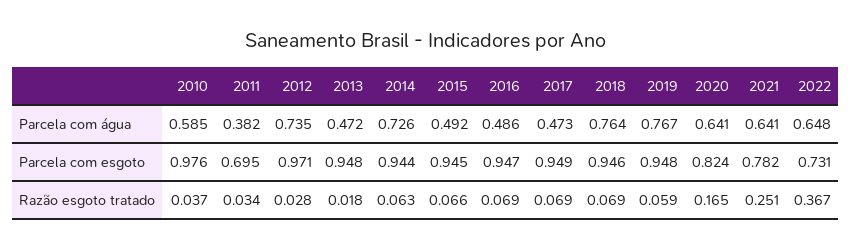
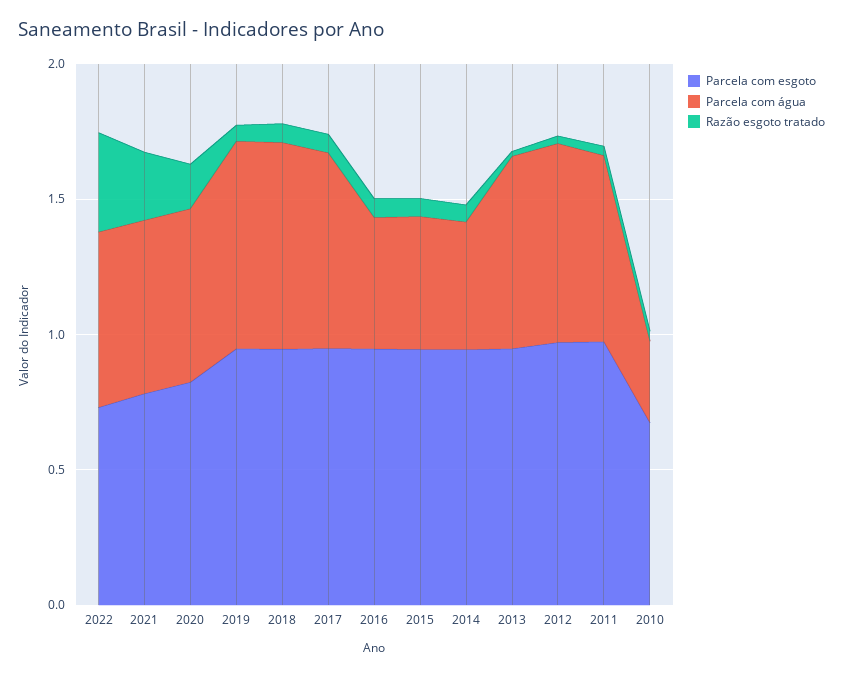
Parcela com água, 2010: 0.585 -> 0.3
Parcela com água, 2011: 0.382 -> 0.7
Parcela com água, 2013: 0.472 -> 0.7
Parcela com água, 2014: 0.726 -> 0.5
Parcela com água, 2017: 0.473 -> 0.7
Parcela com esgoto, 2010: 0.976 -> 0.7
Parcela com esgoto, 2011: 0.695 -> 1

